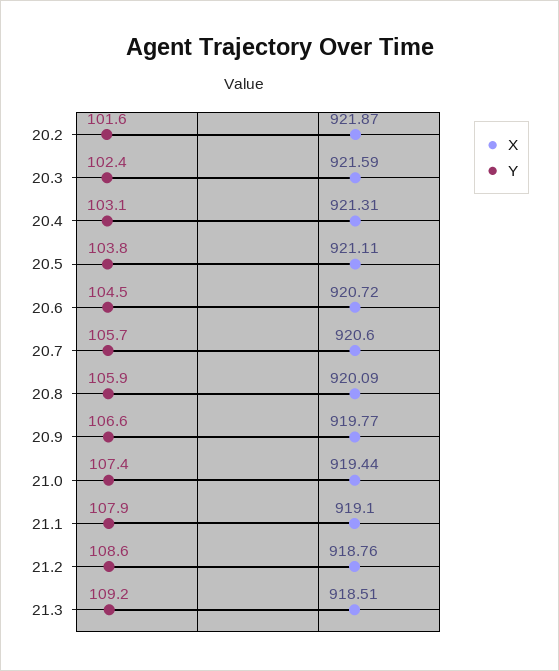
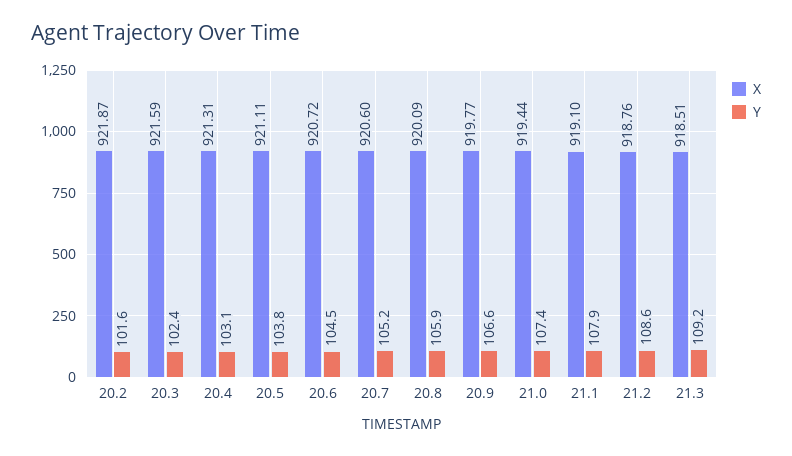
Y, 20.7: 105.7 -> 105.2

